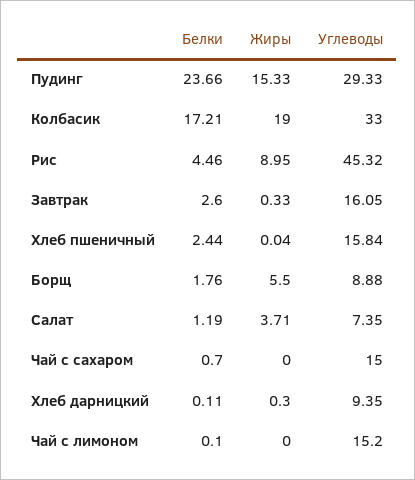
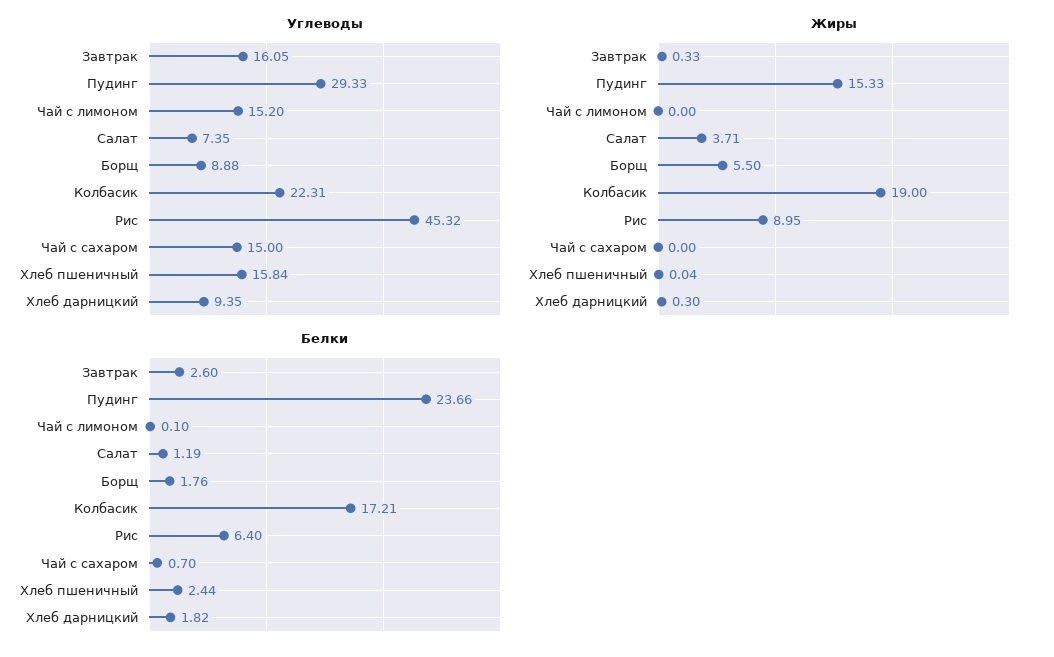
Углеводы, Колбасик: 33 -> 22.31
Белки, Рис: 4.46 -> 6.4
Белки, Хлеб дарницкий: 0.11 -> 1.82

